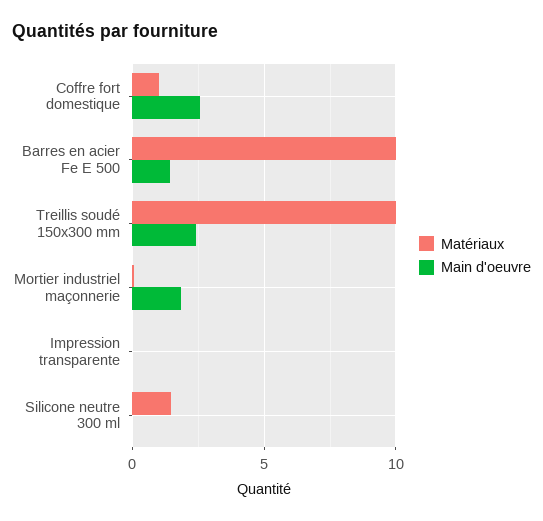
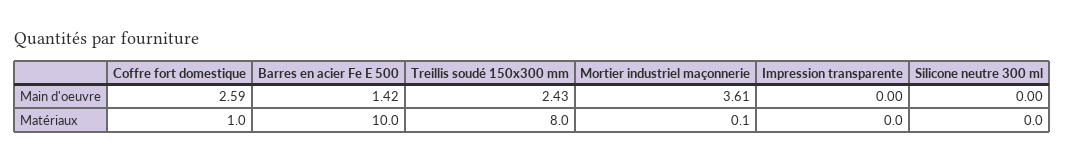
Matériaux, Treillis soudé 150x300 mm: 10 -> 8
Main d'oeuvre, Mortier industriel maçonnerie: 2 -> 3.61
Matériaux, Silicone neutre 300 ml: 1.5 -> 0

